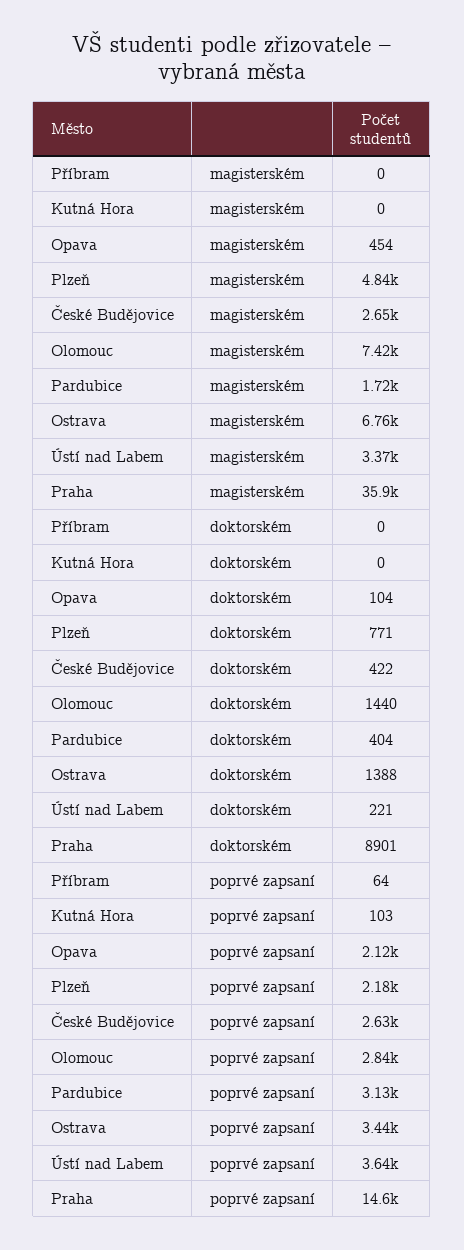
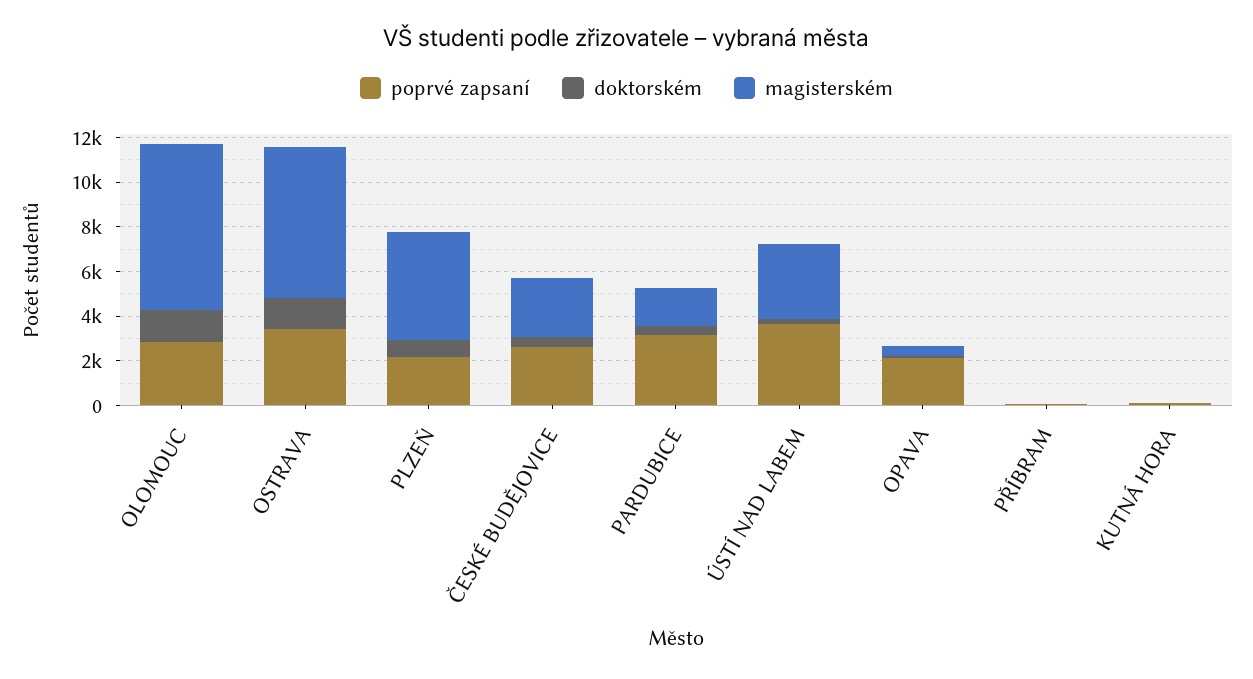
magisterském, Praha: 35900 -> none
doktorském, Praha: 8901 -> none
poprvé zapsaní, Praha: 14600 -> none

